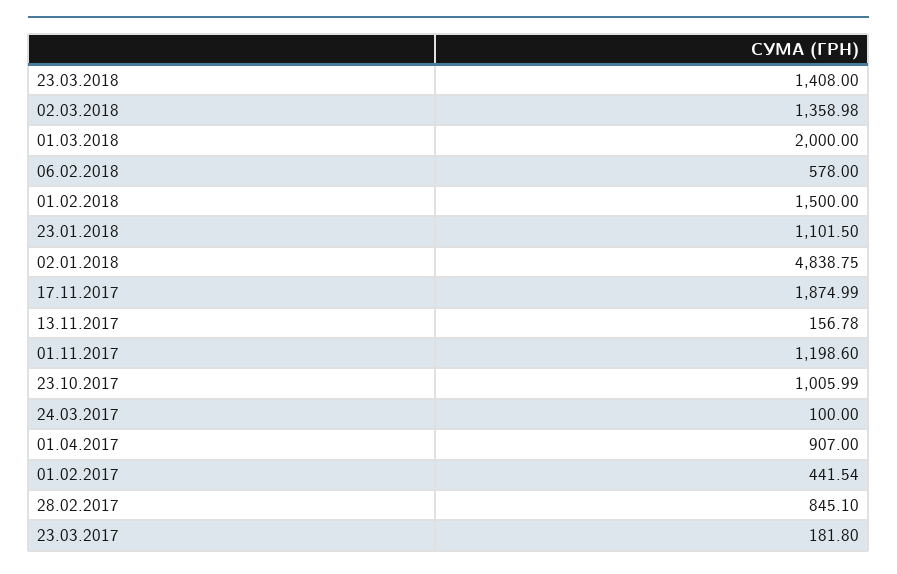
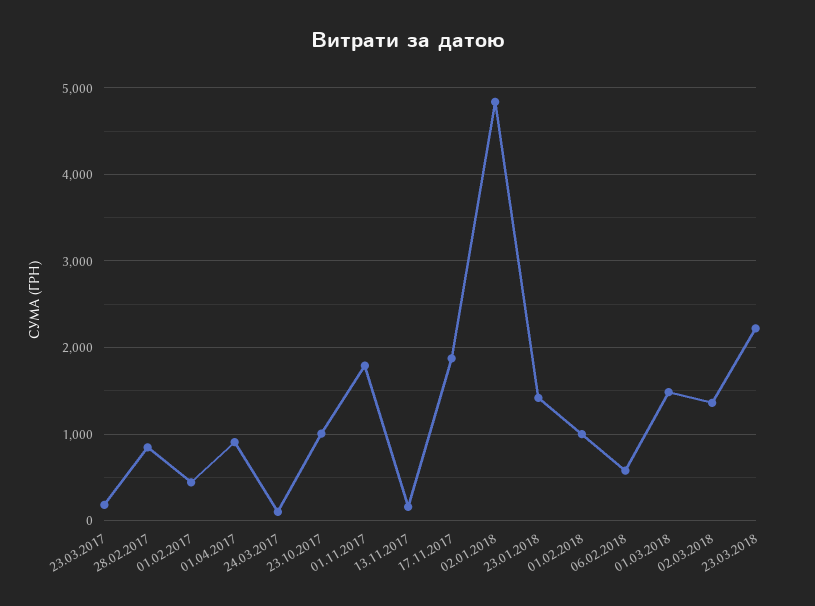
23.03.2018: 1408 -> 2200
01.03.2018: 2000 -> 1500
01.02.2018: 1500 -> 1000
23.01.2018: 1101.5 -> 1400
01.11.2017: 1198.6 -> 1800

